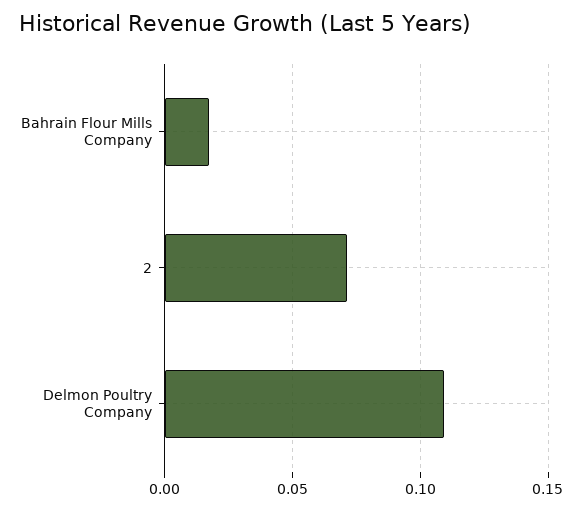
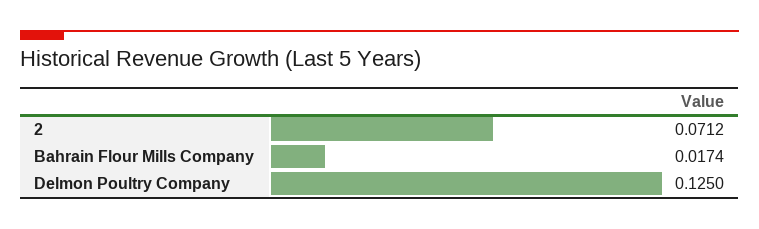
Delmon Poultry Company: 0.11 -> 0.125

